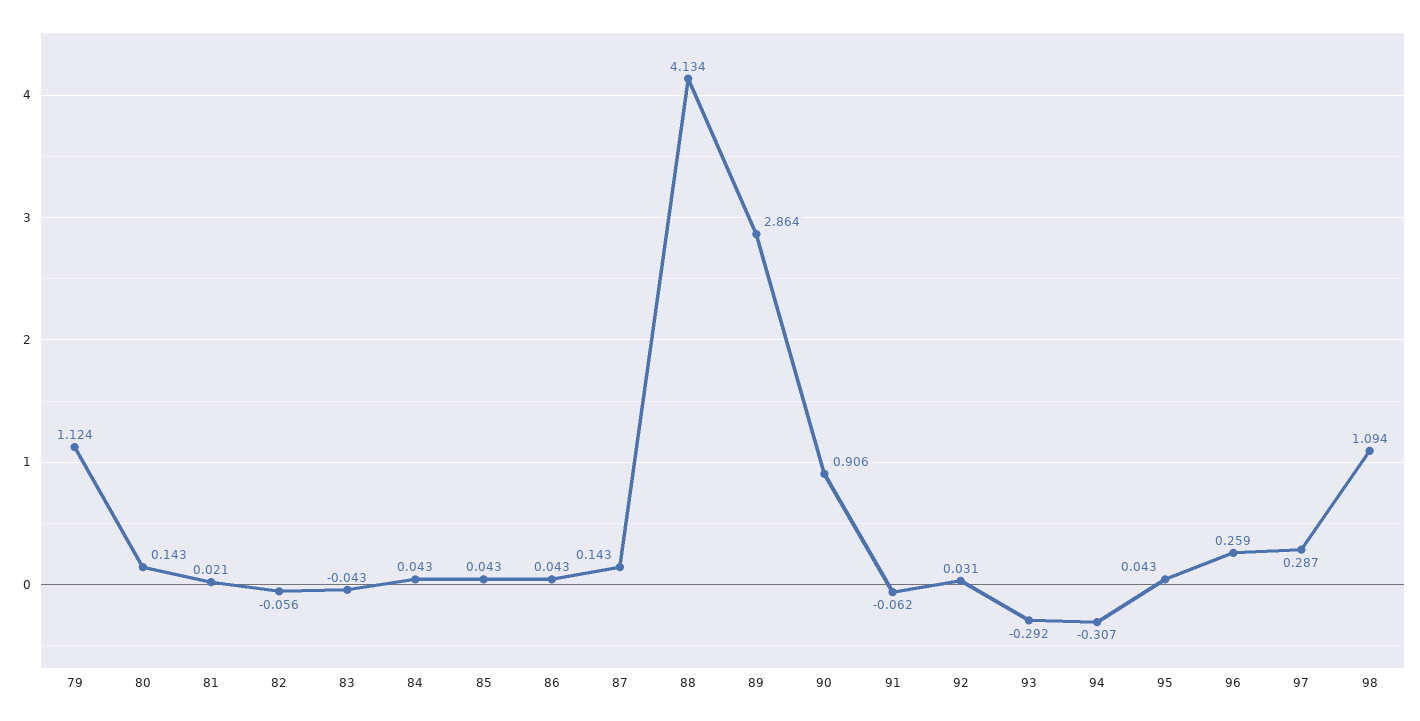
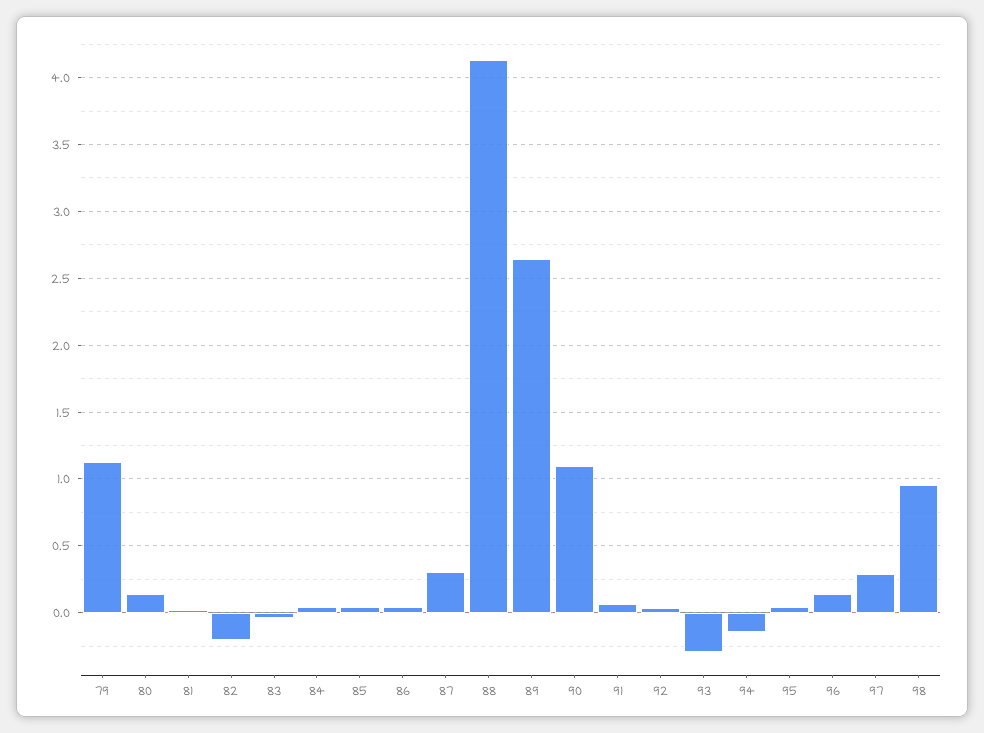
82: -0.056 -> -0.2
87: 0.143 -> 0.3
89: 2.864 -> 2.65
90: 0.906 -> 1.1
91: -0.062 -> 0.05
94: -0.307 -> -0.15
96: 0.259 -> 0.15
98: 1.094 -> 0.95

